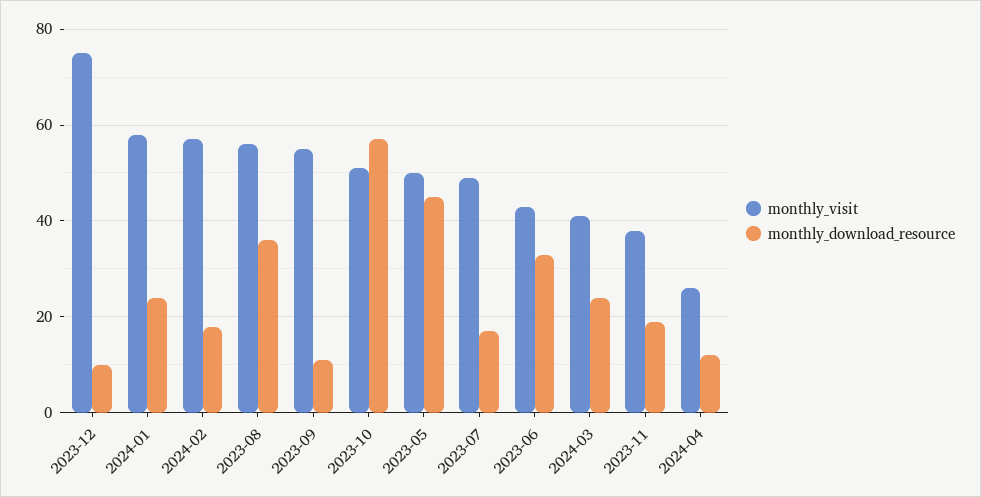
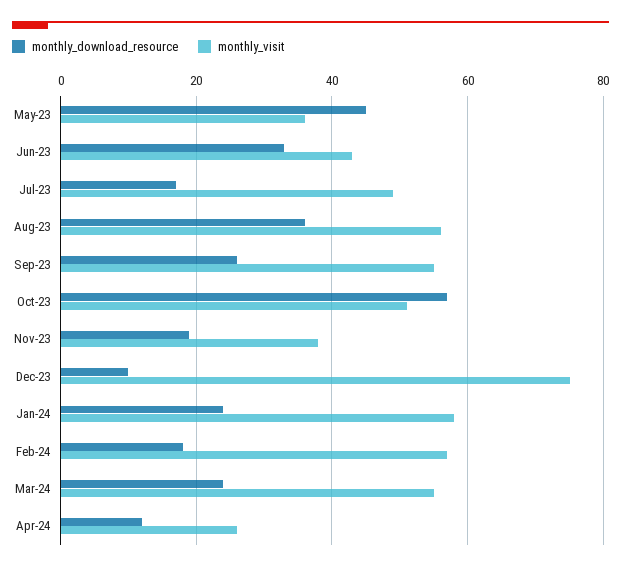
monthly_download_resource, 2023-09: 10 -> 25
monthly_visit, 2023-05: 50 -> 35
monthly_visit, 2024-03: 40 -> 55

